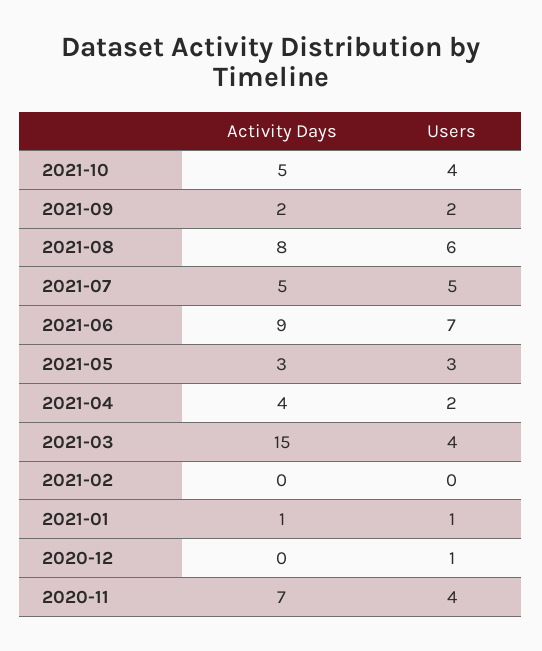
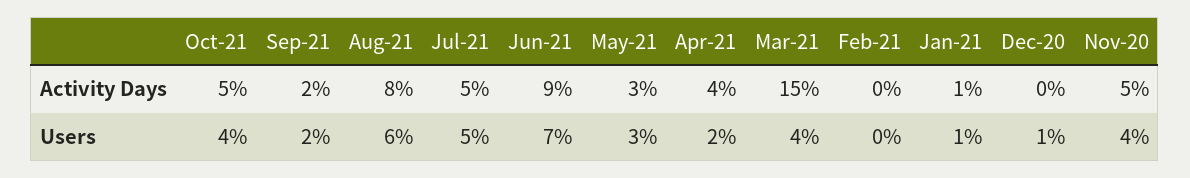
Activity Days, 2020-11: 7 -> 5

